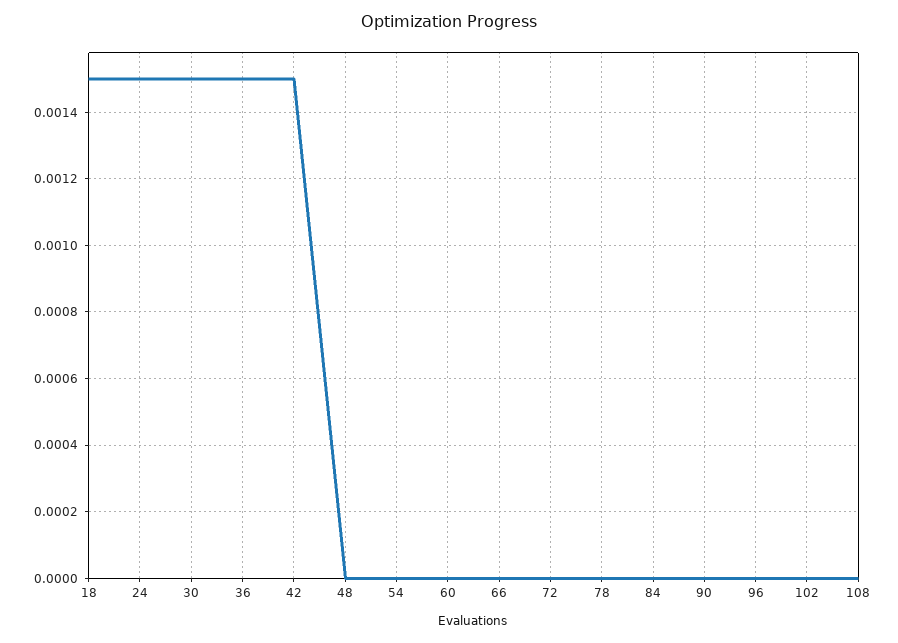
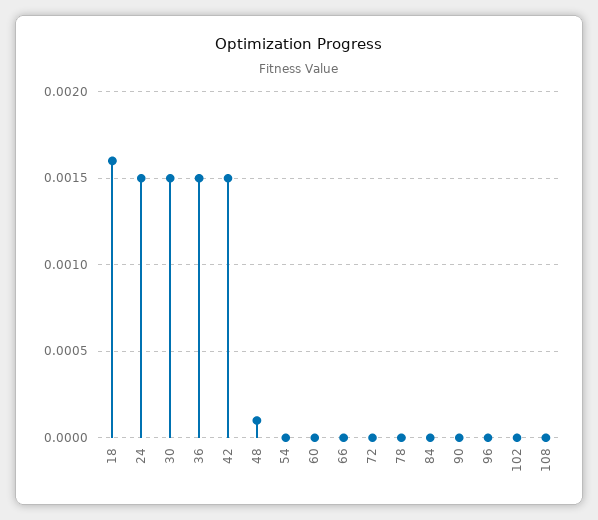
18: 0.0015 -> 0.0016
48: 0 -> 0.0001

